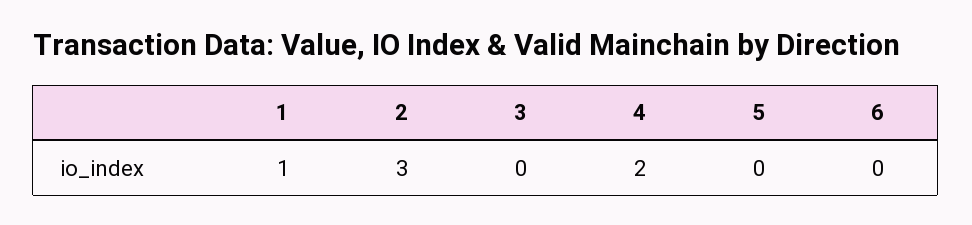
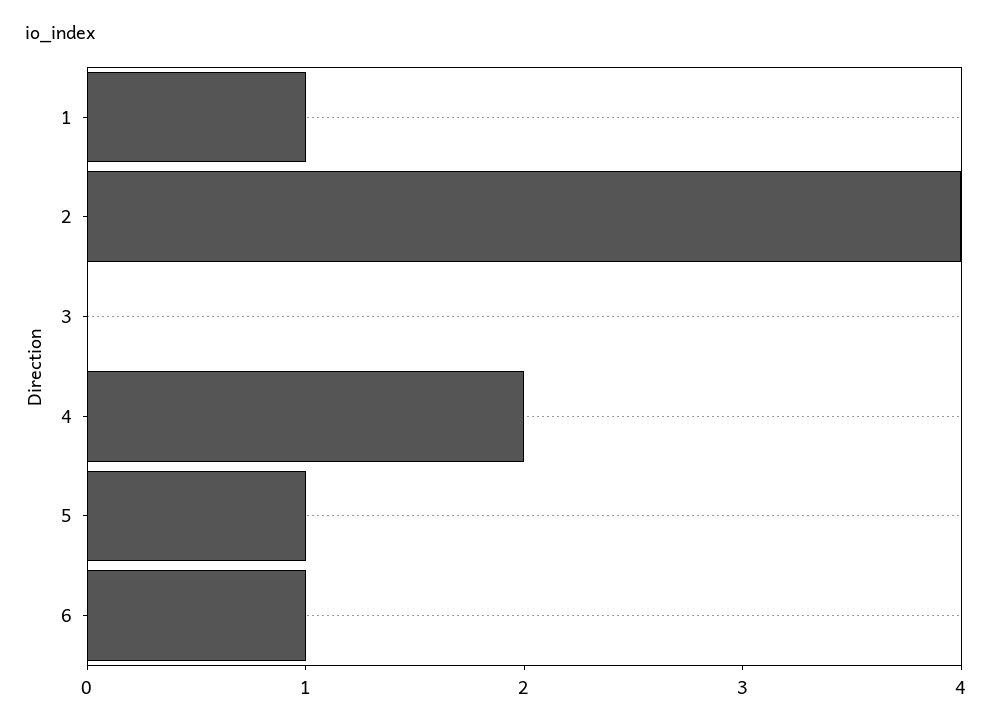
2: 3 -> 4
5: 0 -> 1
6: 0 -> 1

